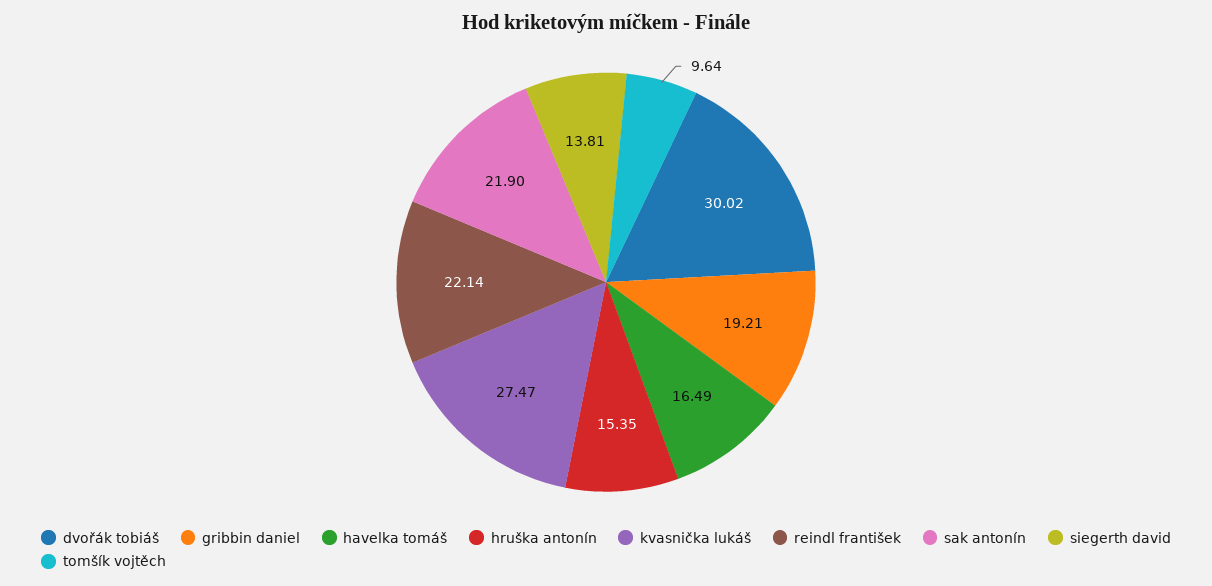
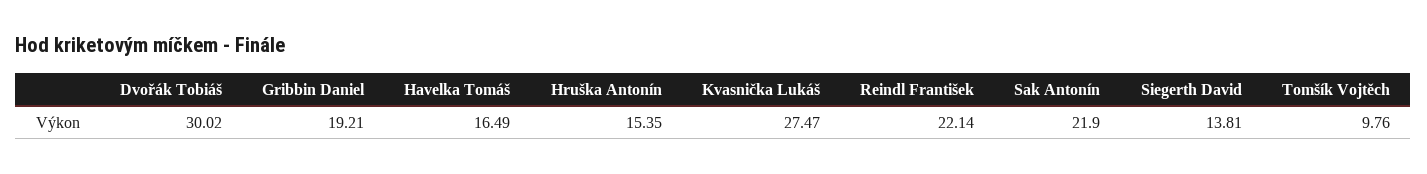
tomšík vojtěch: 9.64 -> 9.76

